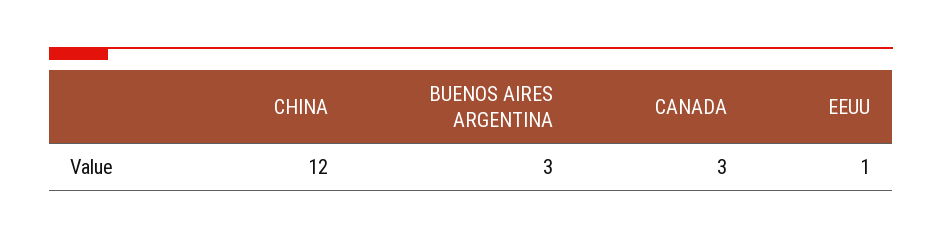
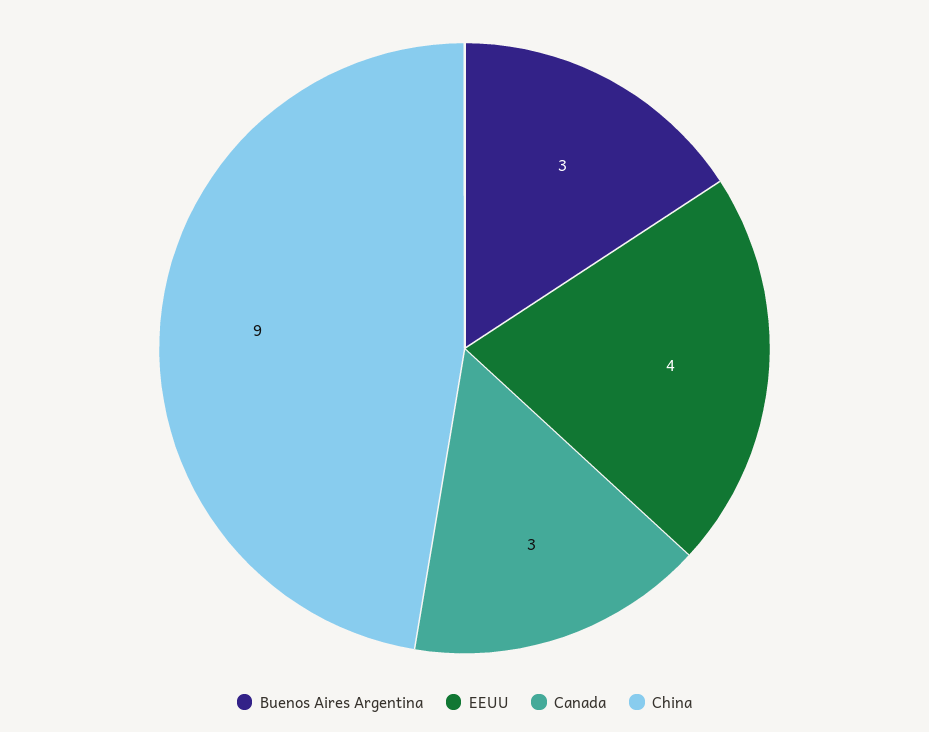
CHINA: 12 -> 9
EEUU: 1 -> 4

